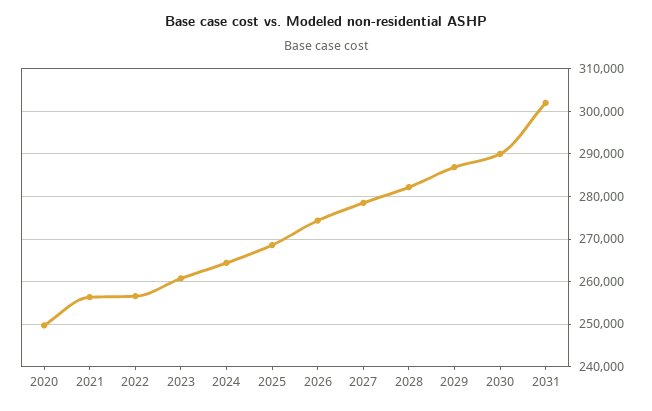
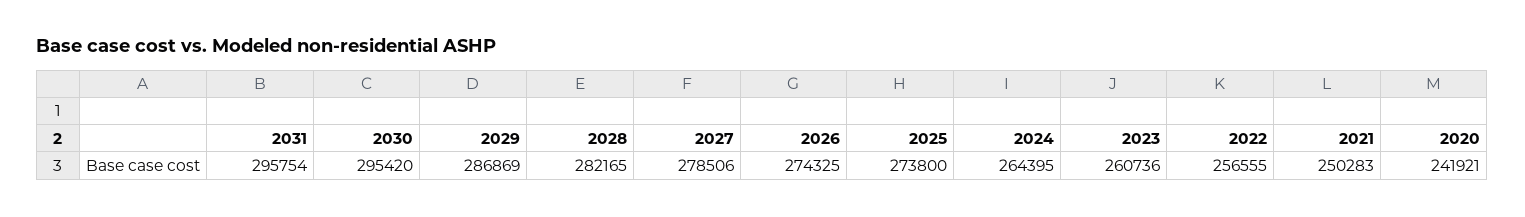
2020: 250000 -> 241921
2021: 256000 -> 250283
2025: 268000 -> 273800
2030: 290000 -> 295420
2031: 302000 -> 295754

